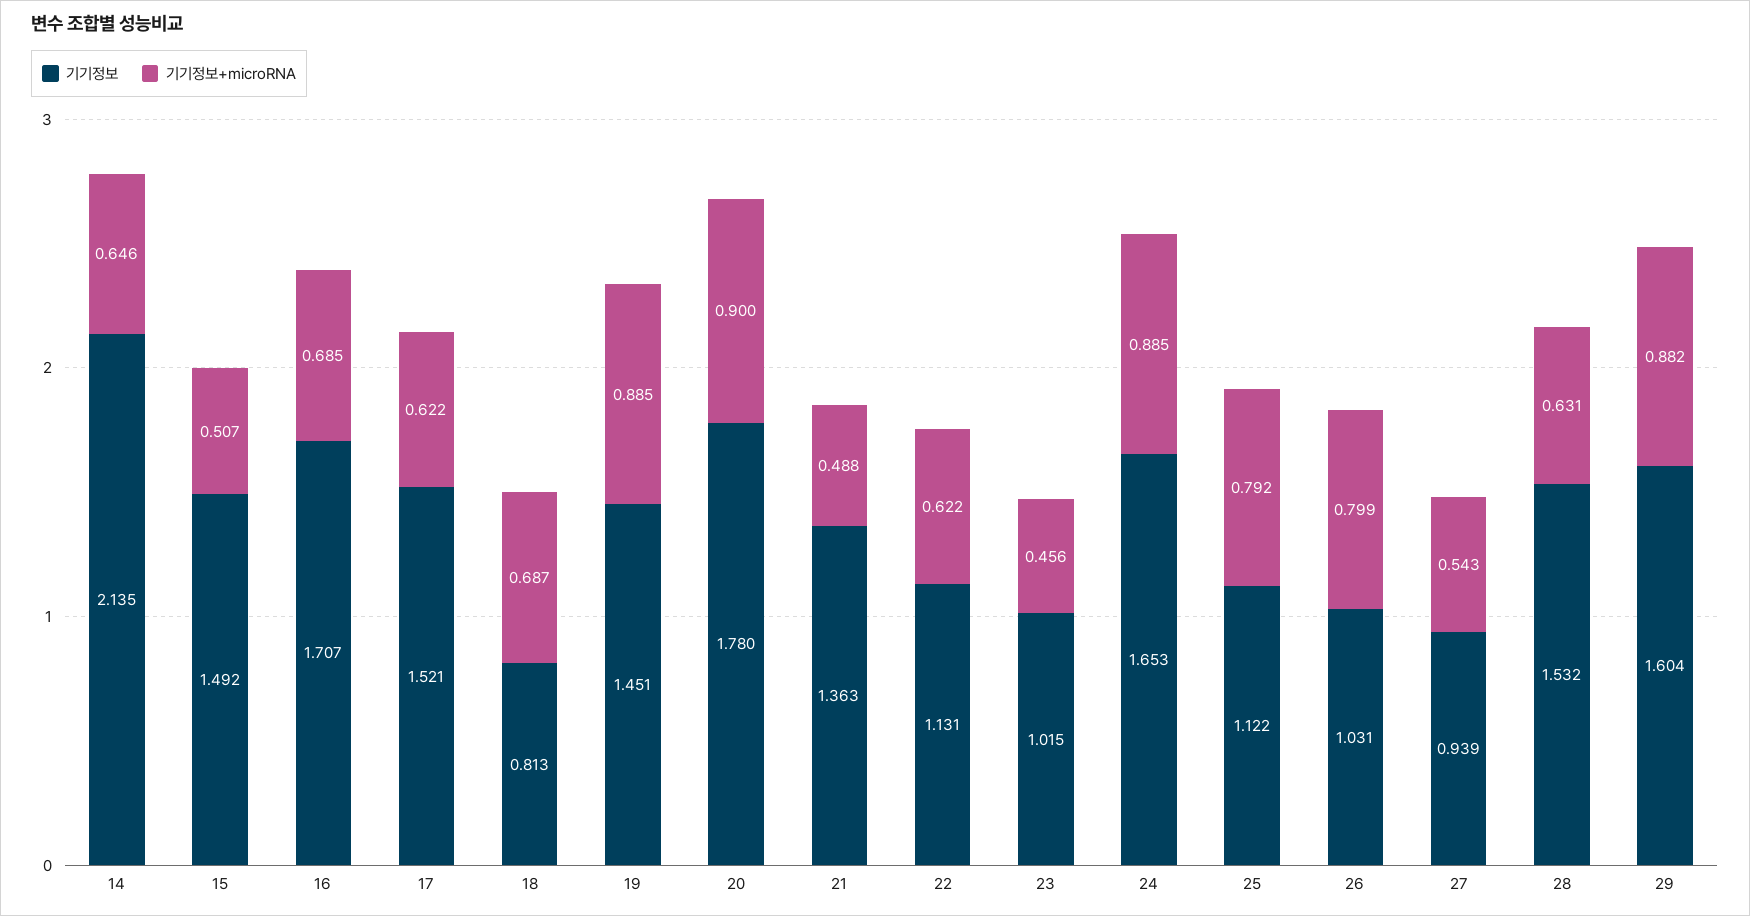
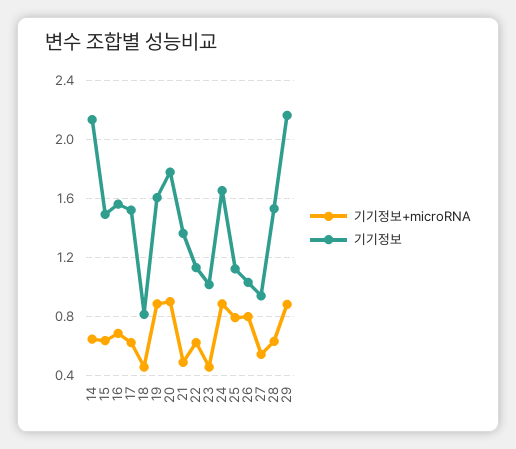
기기정보+microRNA, 15: 0.507 -> 0.65
기기정보, 16: 1.707 -> 1.55
기기정보+microRNA, 18: 0.687 -> 0.45
기기정보, 19: 1.451 -> 1.6
기기정보, 29: 1.604 -> 2.15

